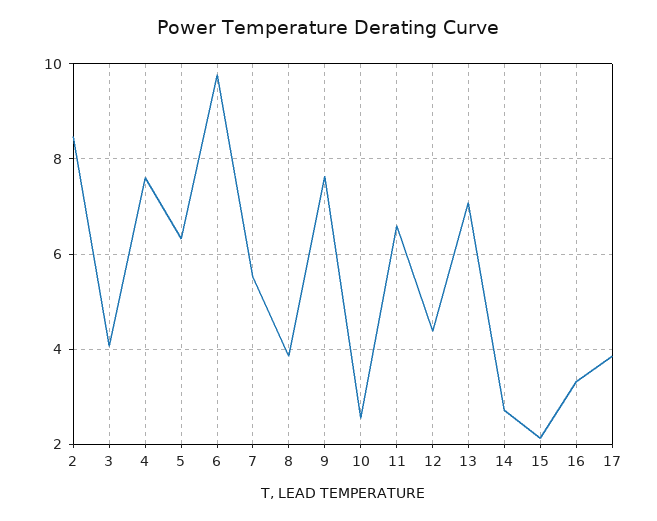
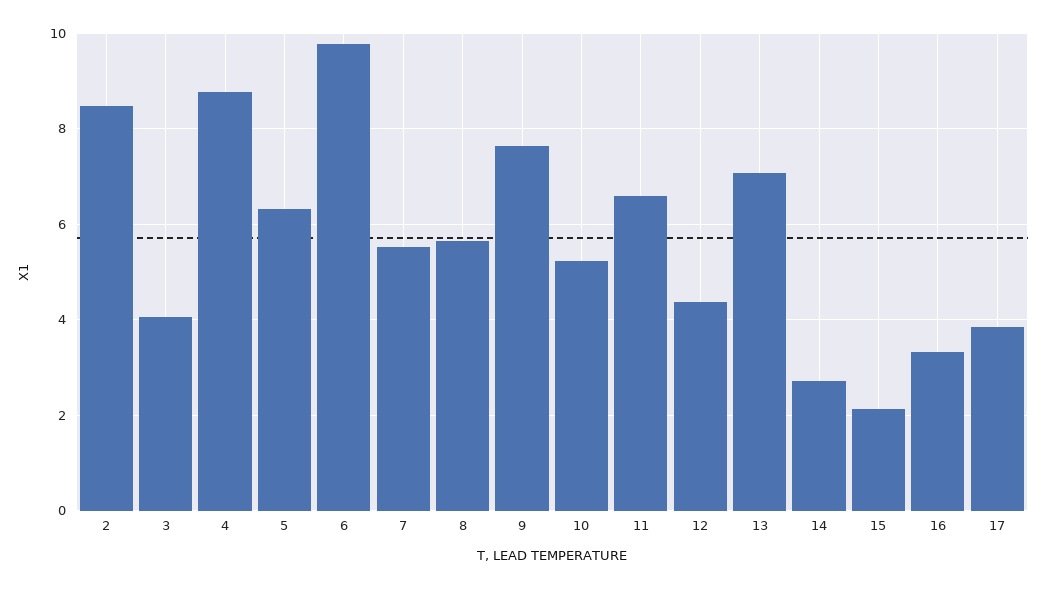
4: 7.6 -> 8.8
8: 3.8 -> 5.6
10: 2.6 -> 5.2

